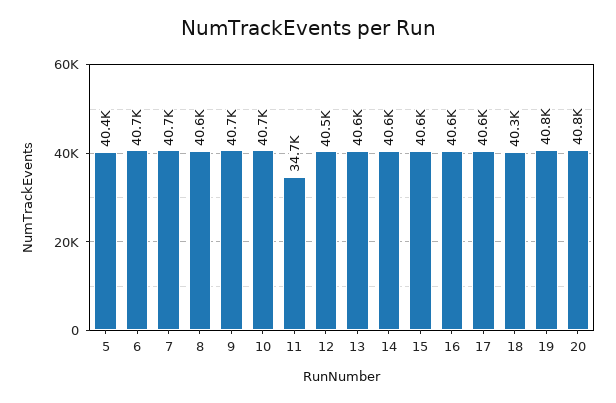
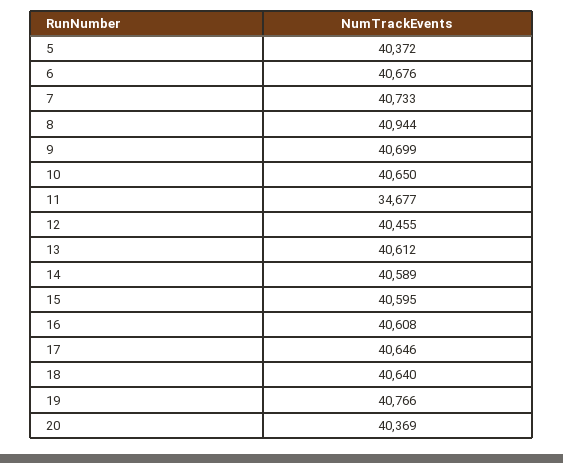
8: 40600 -> 40944
18: 40300 -> 40640
20: 40800 -> 40369

